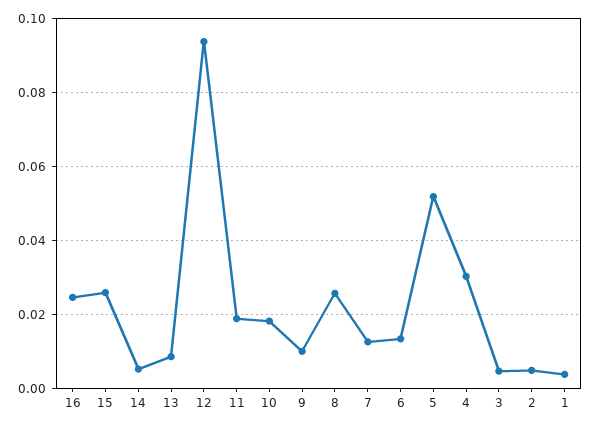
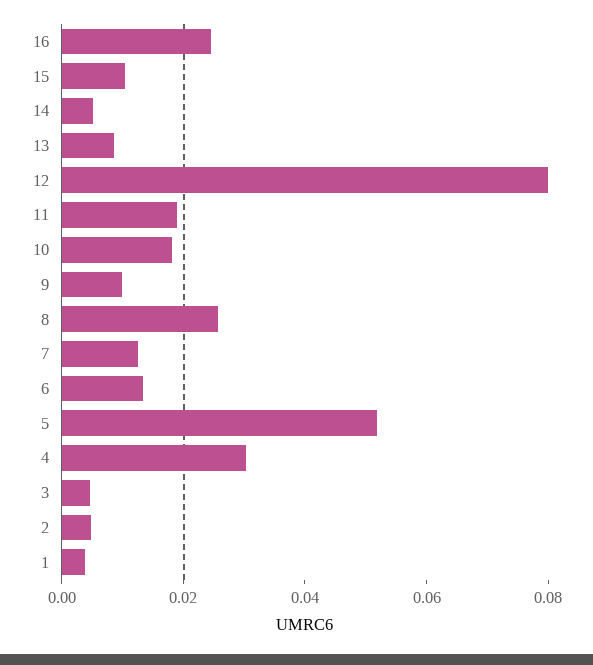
15: 0.026 -> 0.01
12: 0.094 -> 0.08

